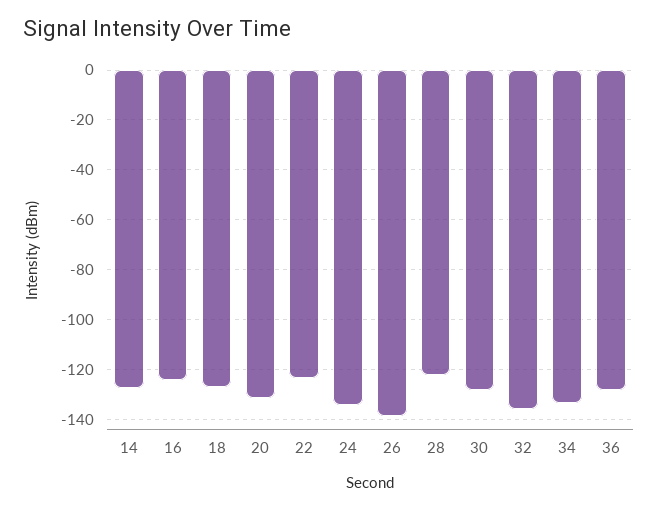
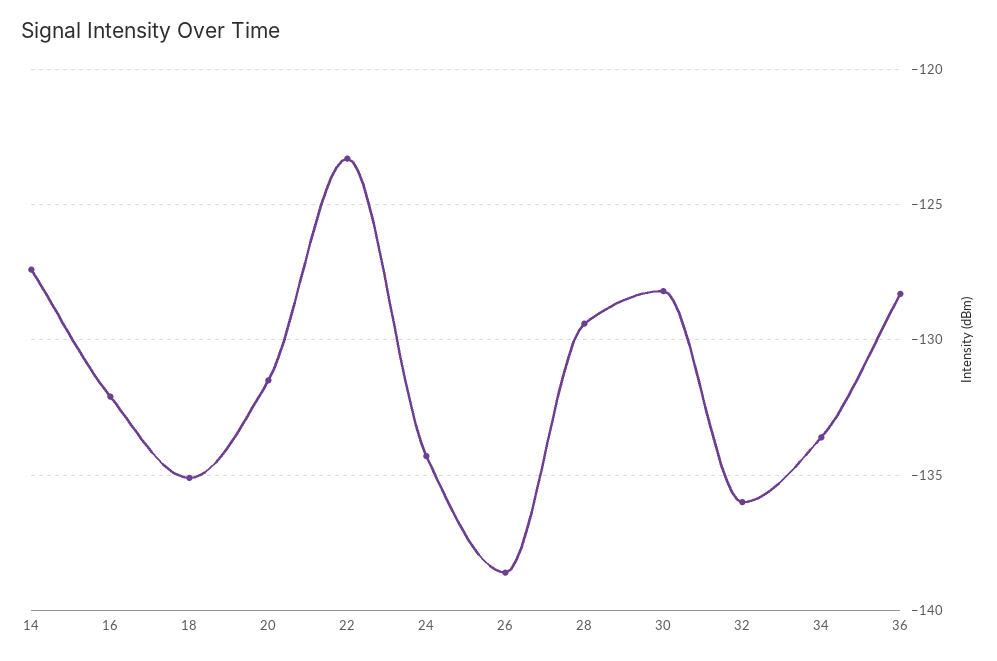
16: -125 -> -132
18: -127.5 -> -135
28: -122.5 -> -129.5

